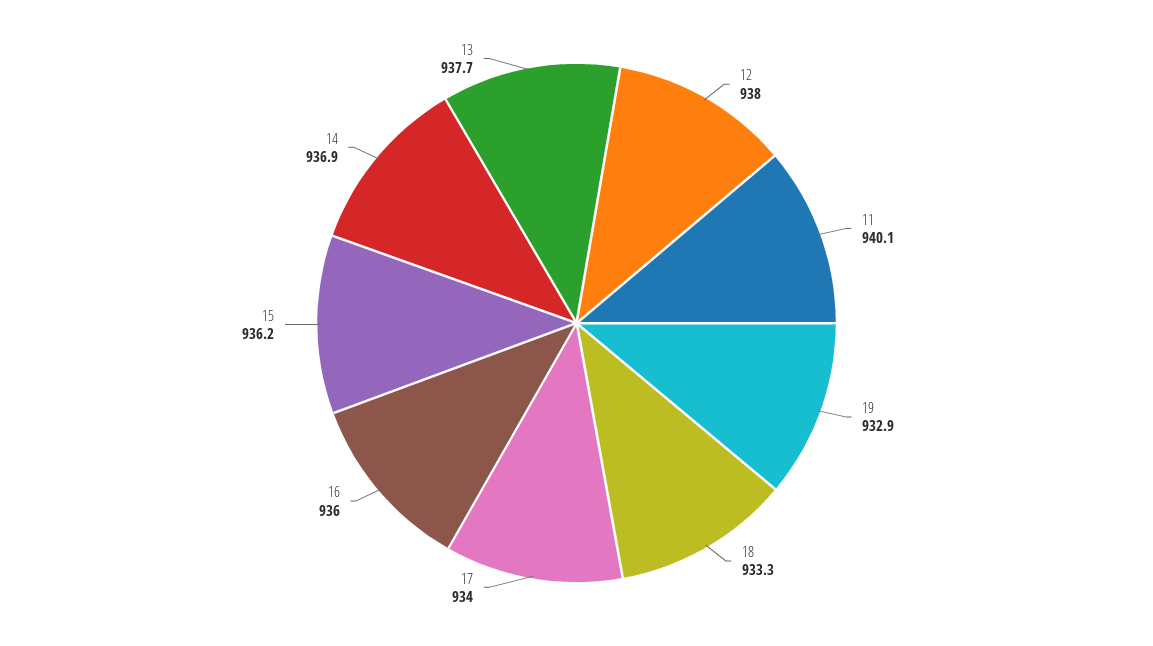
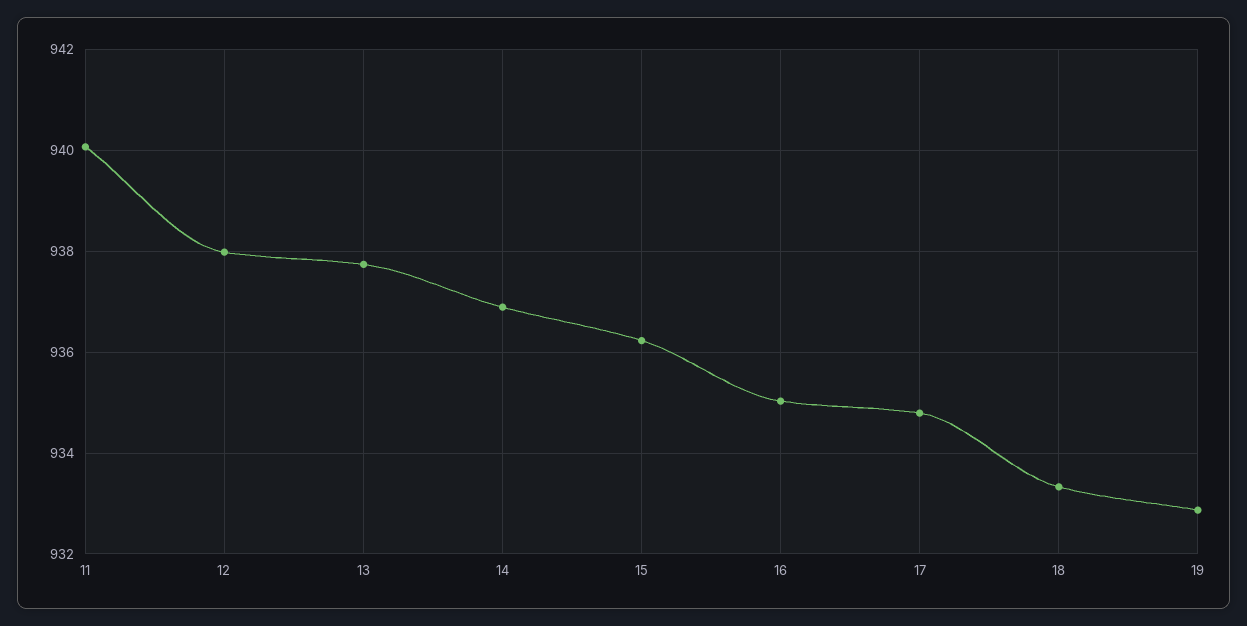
17: 934 -> 934.8
16: 936 -> 935

